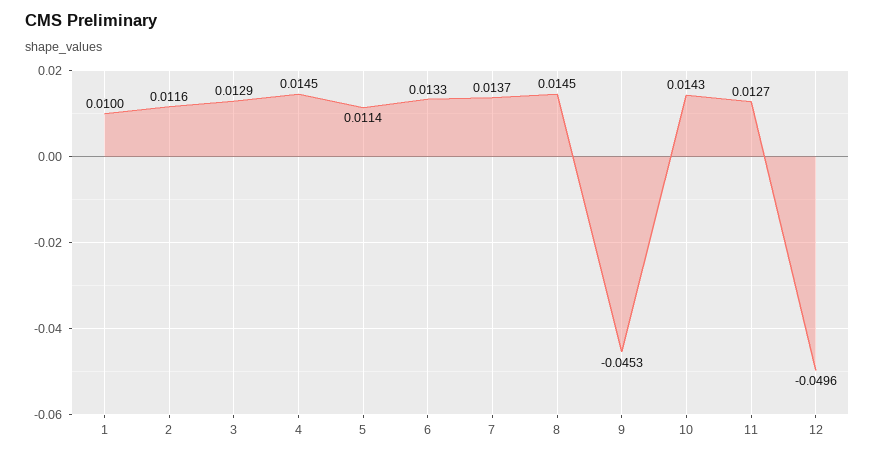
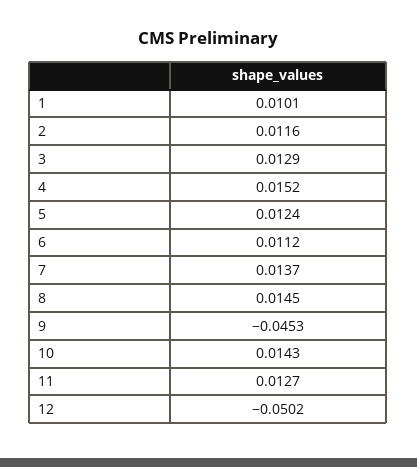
1: 0.01 -> 0.0101
4: 0.0145 -> 0.0152
5: 0.0114 -> 0.0124
6: 0.0133 -> 0.0112
12: -0.0496 -> -0.0502

